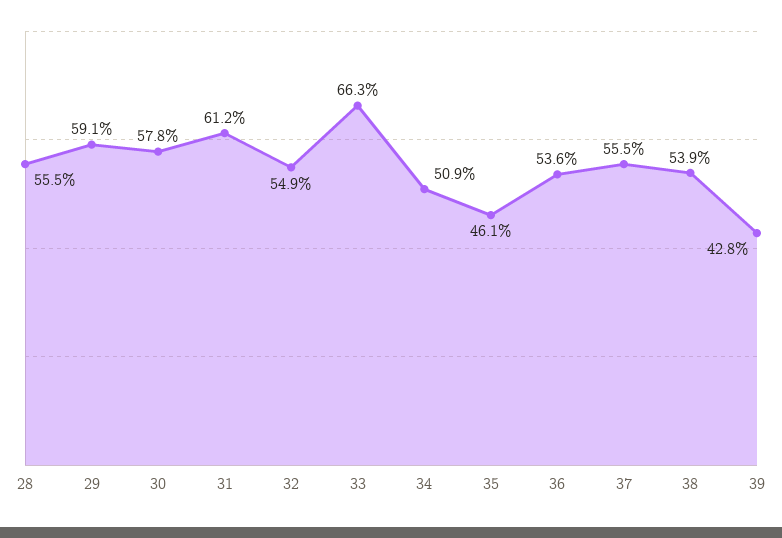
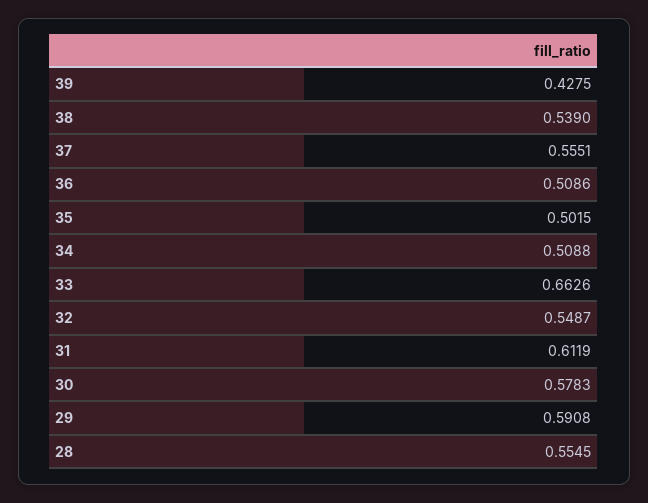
35: 0.461 -> 0.5015
36: 0.536 -> 0.5086

